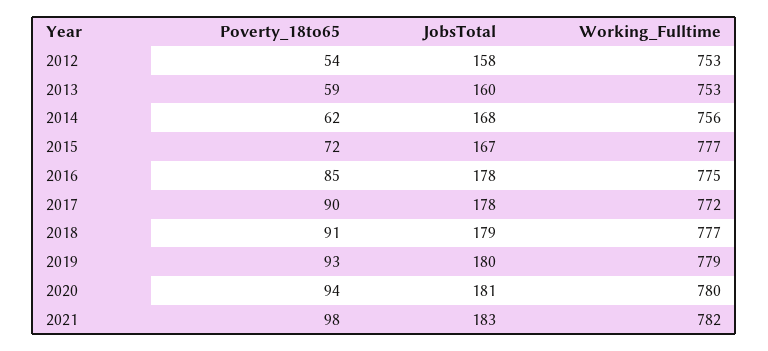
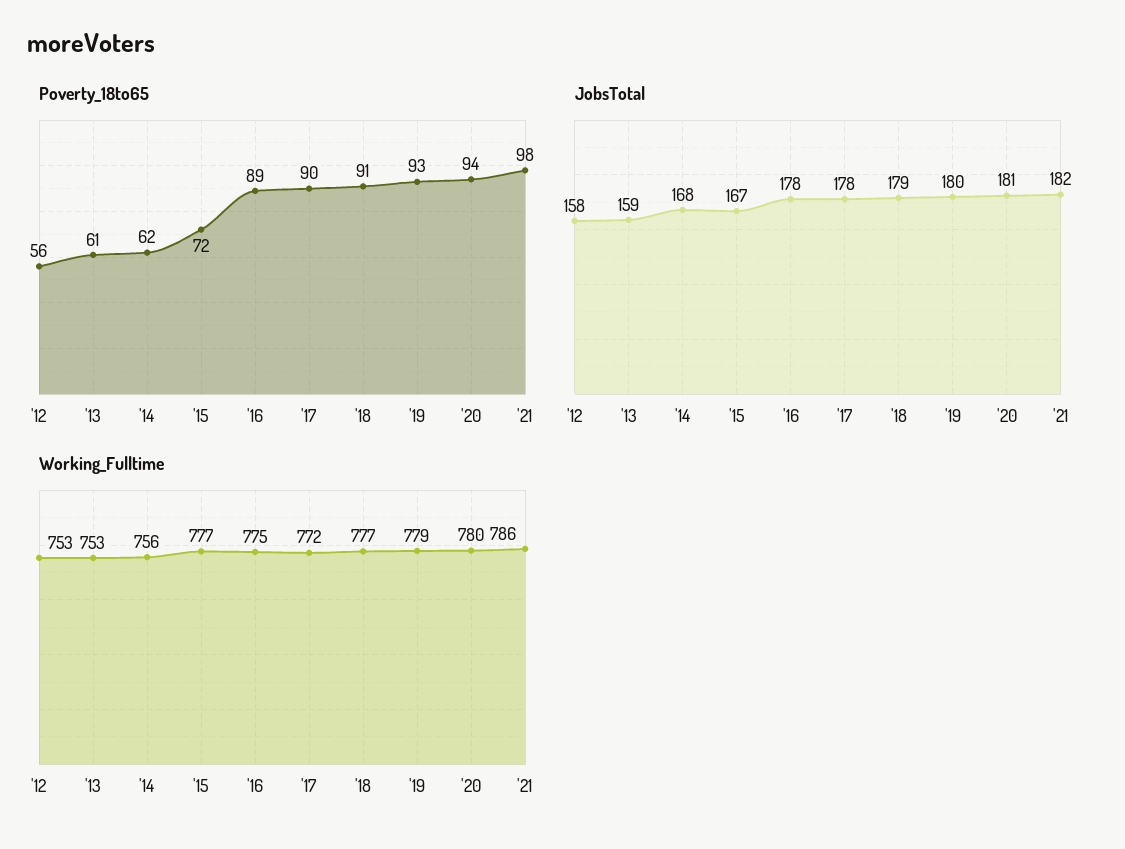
Poverty_18to65, 2012: 54 -> 56
Poverty_18to65, 2013: 59 -> 61
JobsTotal, 2013: 160 -> 159
Poverty_18to65, 2016: 85 -> 89
JobsTotal, 2021: 183 -> 182
Working_Fulltime, 2021: 782 -> 786

